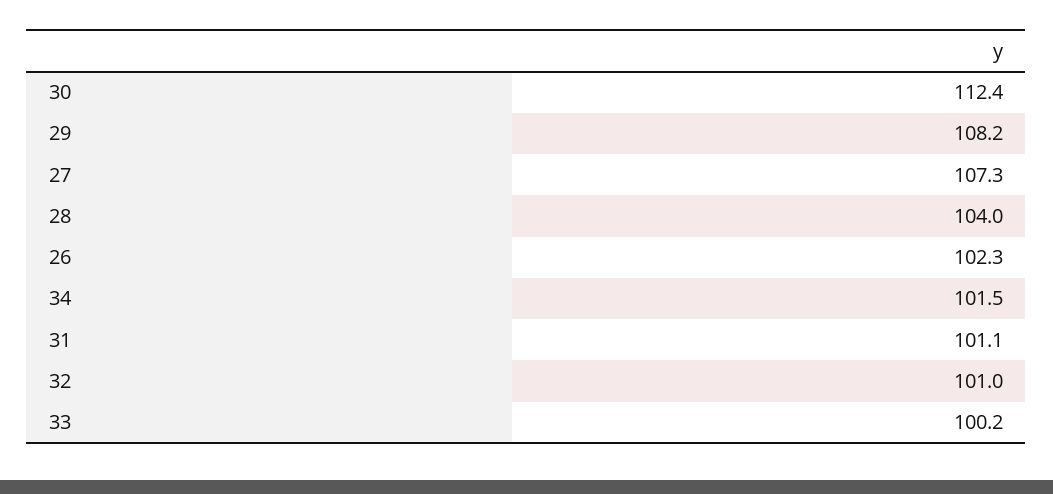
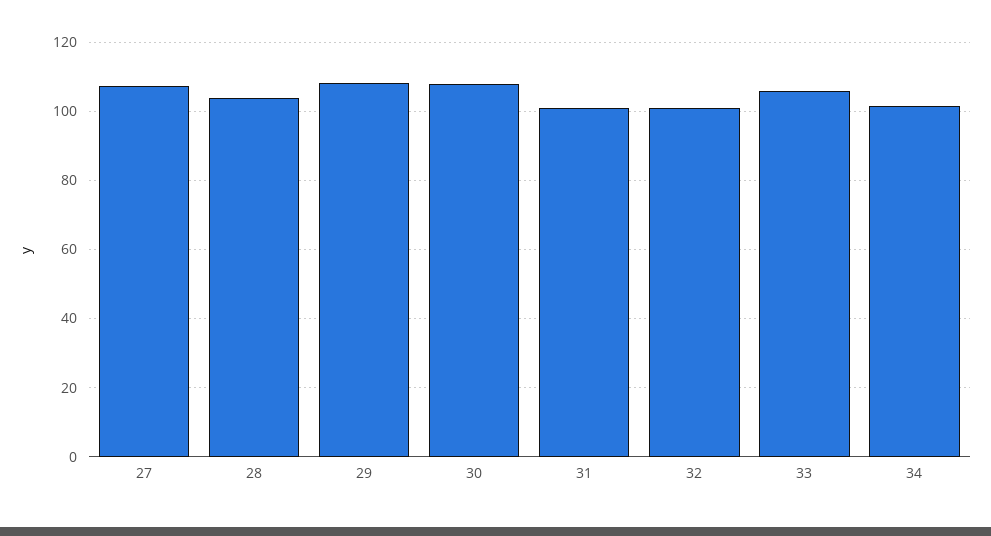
30: 112.4 -> 108
26: 102.3 -> none
33: 100.2 -> 106

